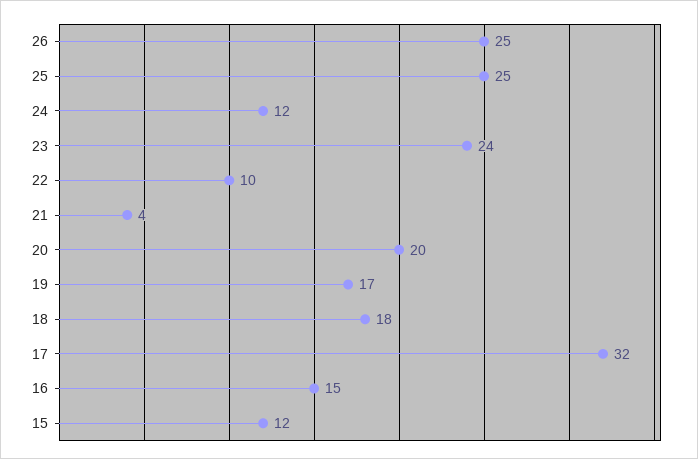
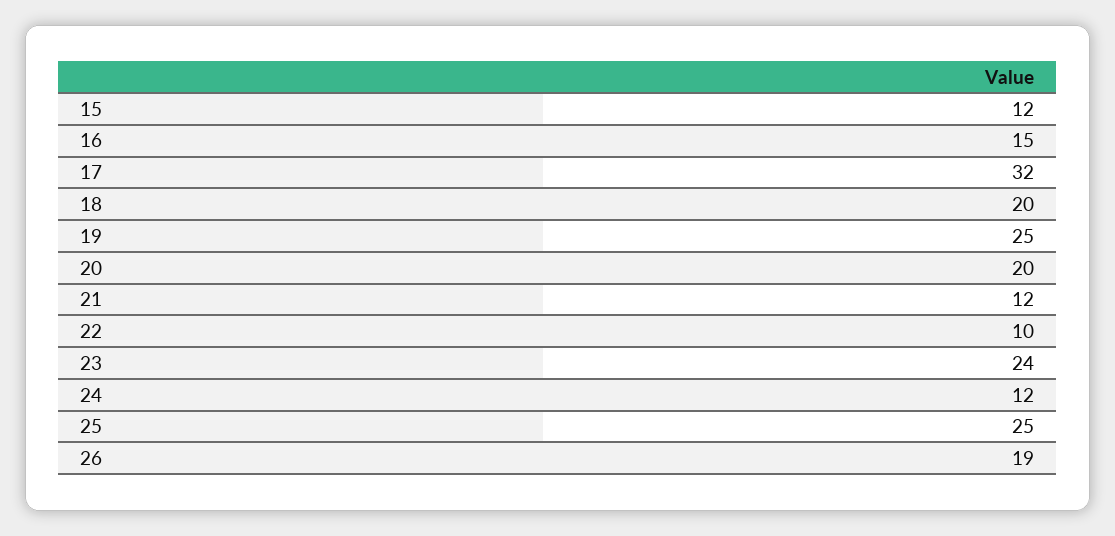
26: 25 -> 19
21: 4 -> 12
19: 17 -> 25
18: 18 -> 20

